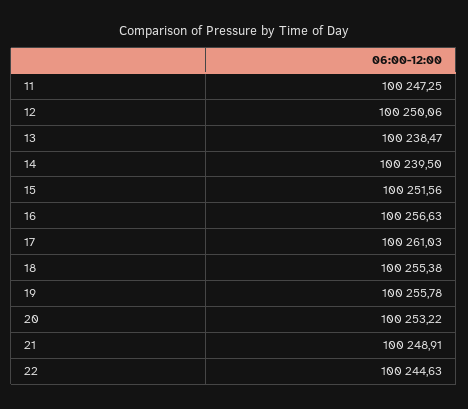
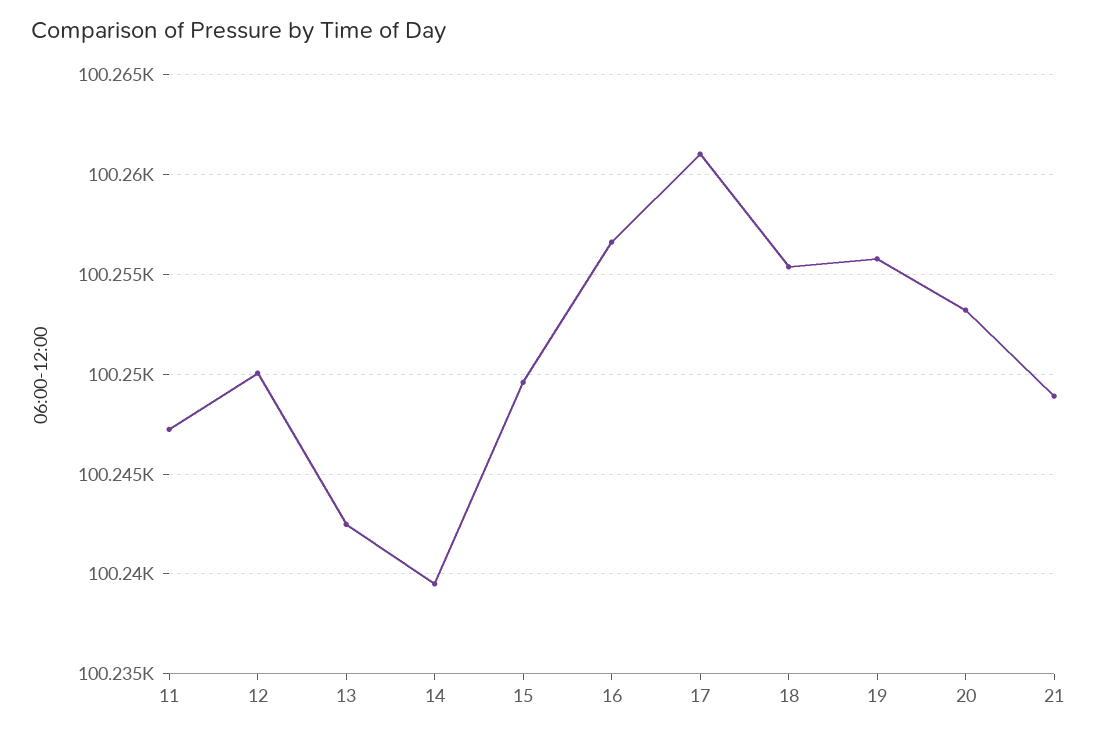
13: 100238.47 -> 100242.5
15: 100251.56 -> 100249.5
22: 100244.63 -> none

